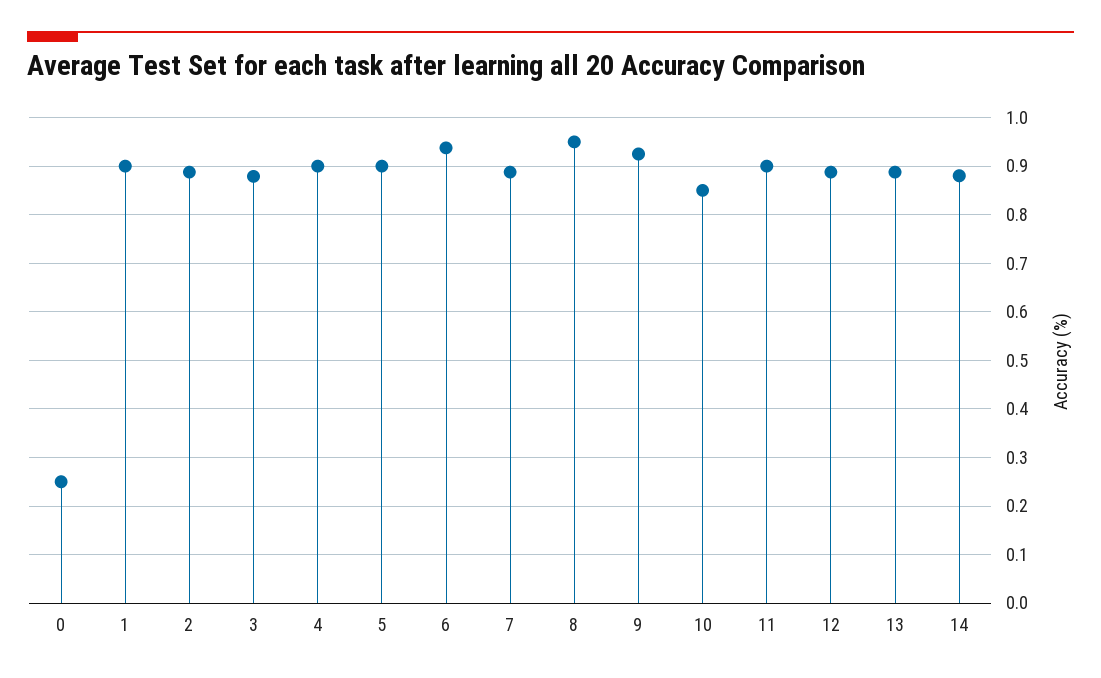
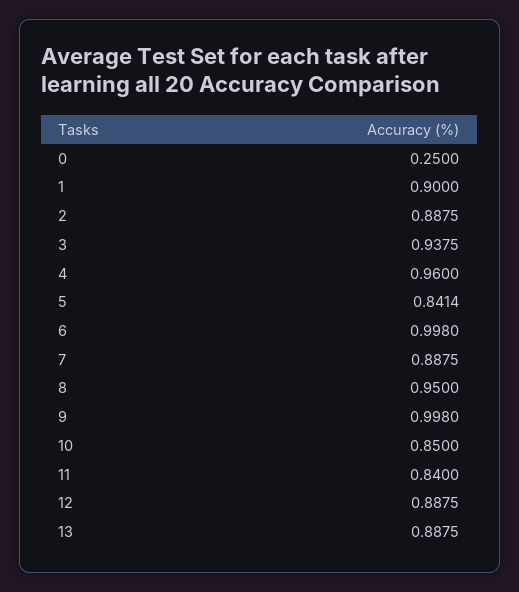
3: 0.88 -> 0.9375
4: 0.9 -> 0.96
5: 0.9 -> 0.8414
6: 0.94 -> 0.998
9: 0.92 -> 0.998
11: 0.9 -> 0.84
14: 0.88 -> none

